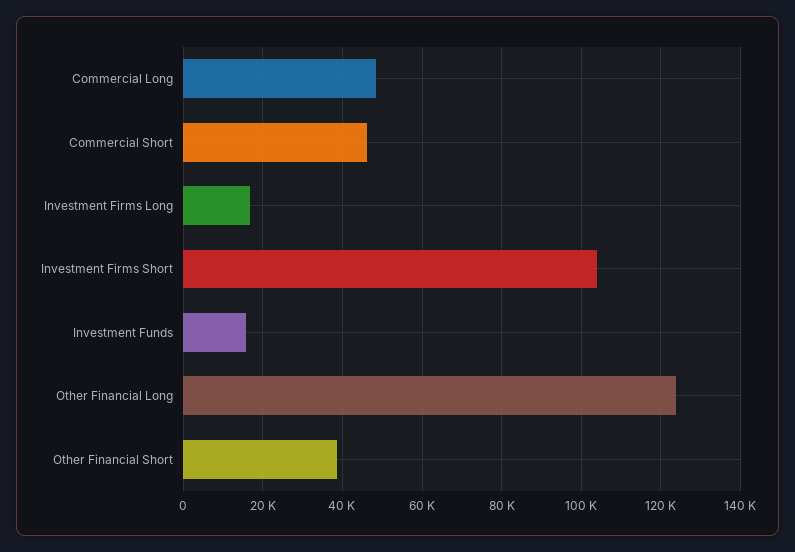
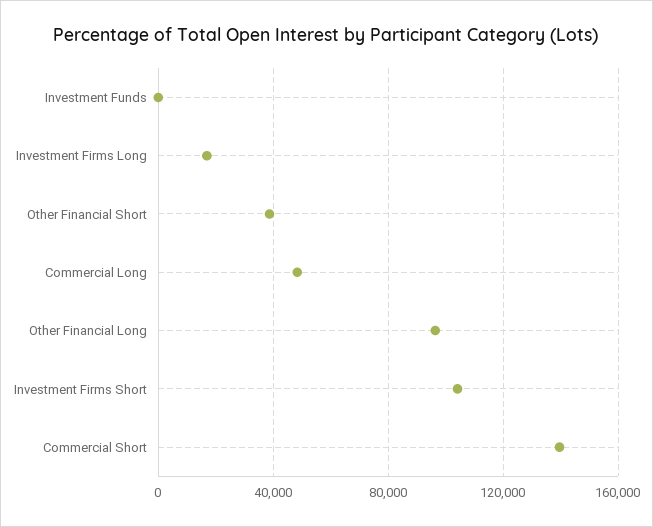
Commercial Short: 46000 -> 140000
Investment Funds: 16000 -> 0
Other Financial Long: 124000 -> 95000

